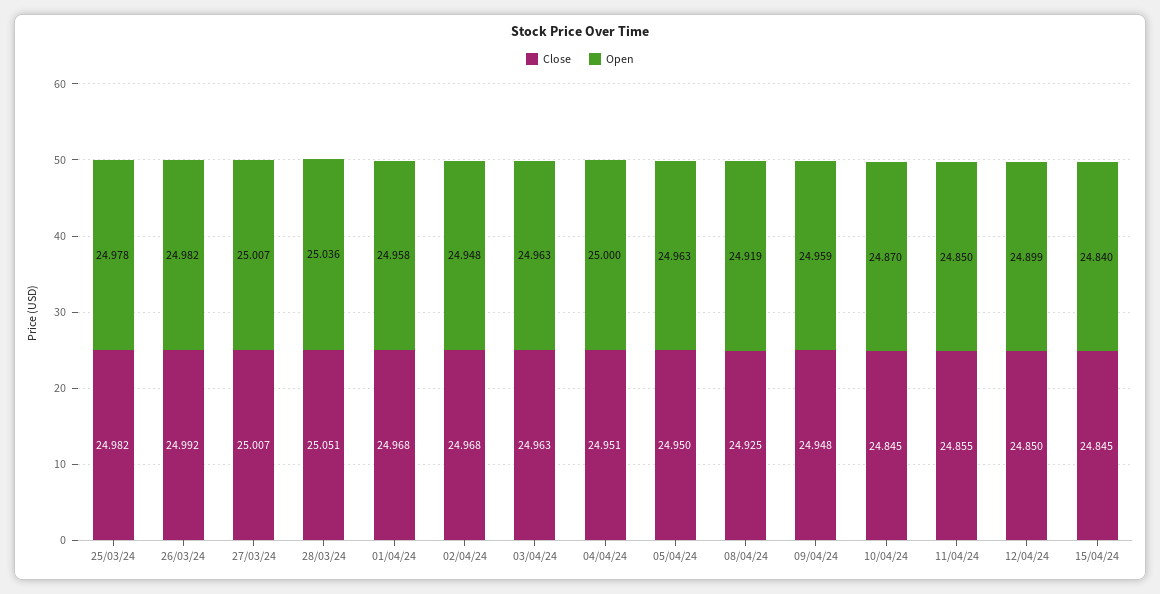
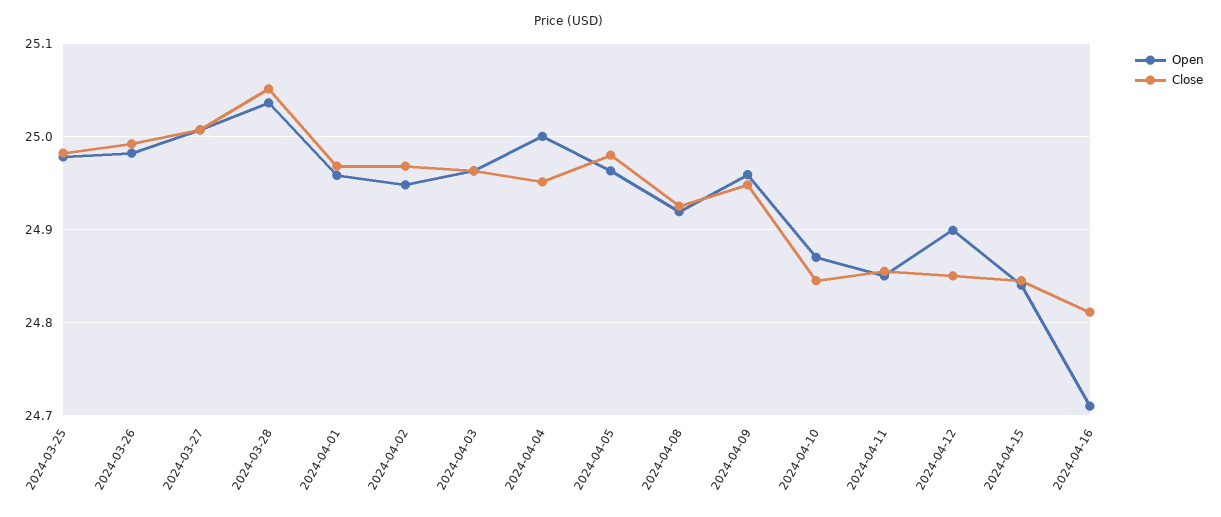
Close, 05/04/24: 24.95 -> 24.98
Open, 2024-04-16: none -> 24.71
Close, 2024-04-16: none -> 24.81

